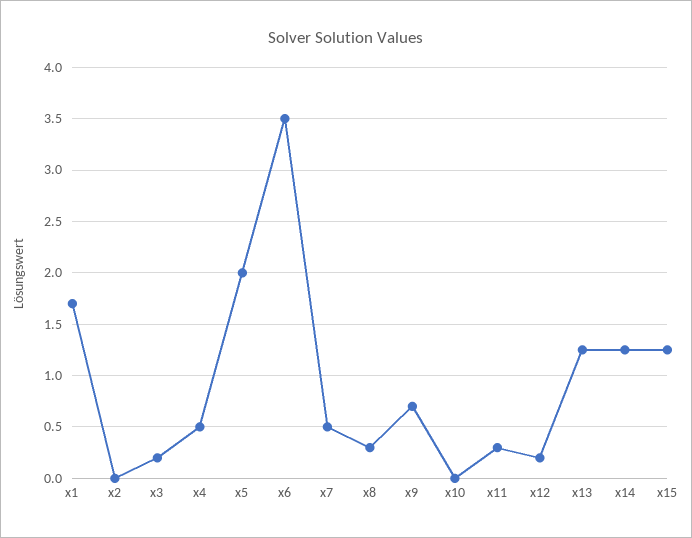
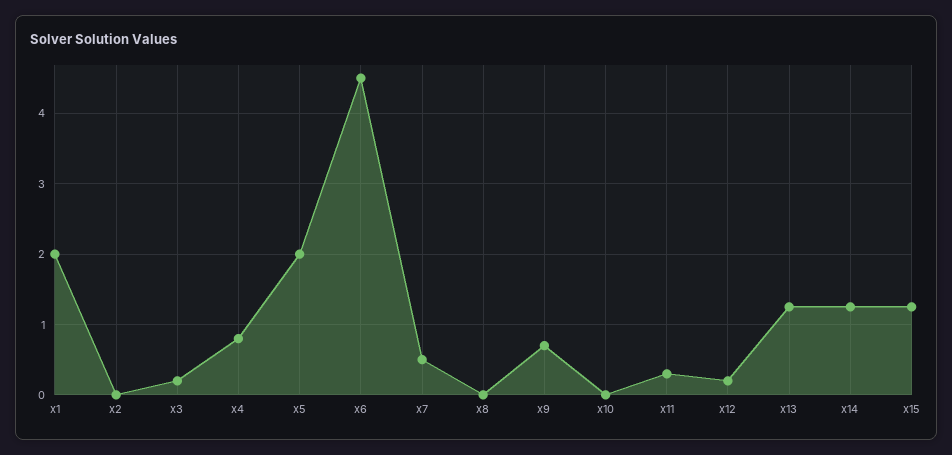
x1: 1.7 -> 2
x4: 0.5 -> 0.8
x6: 3.5 -> 4.5
x8: 0.3 -> 0

